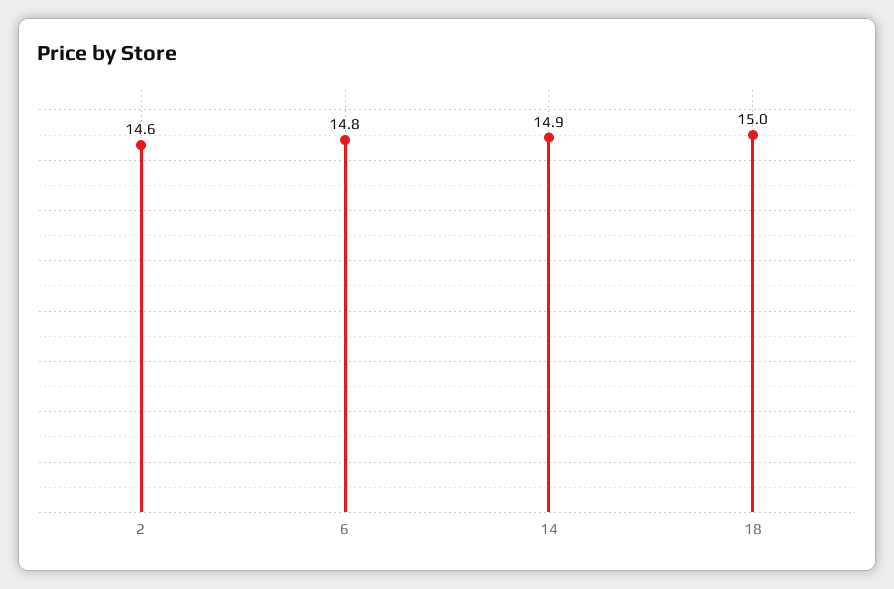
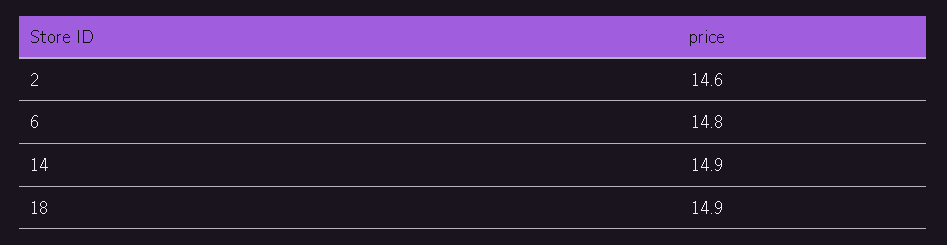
18: 15 -> 14.9

